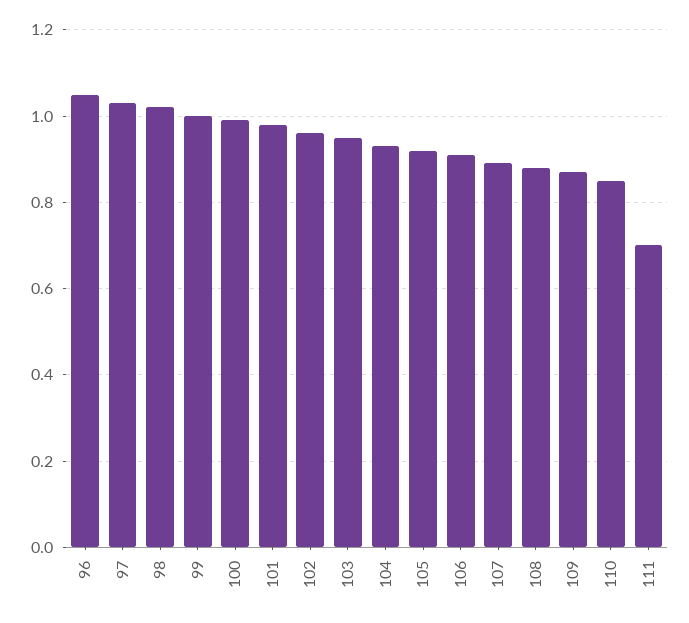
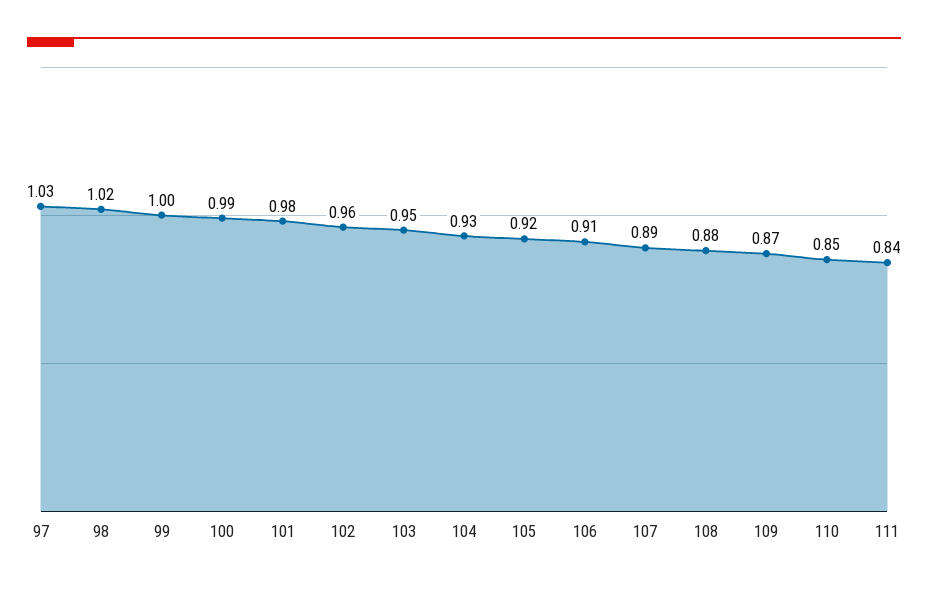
96: 1.05 -> none
111: 0.7 -> 0.84

